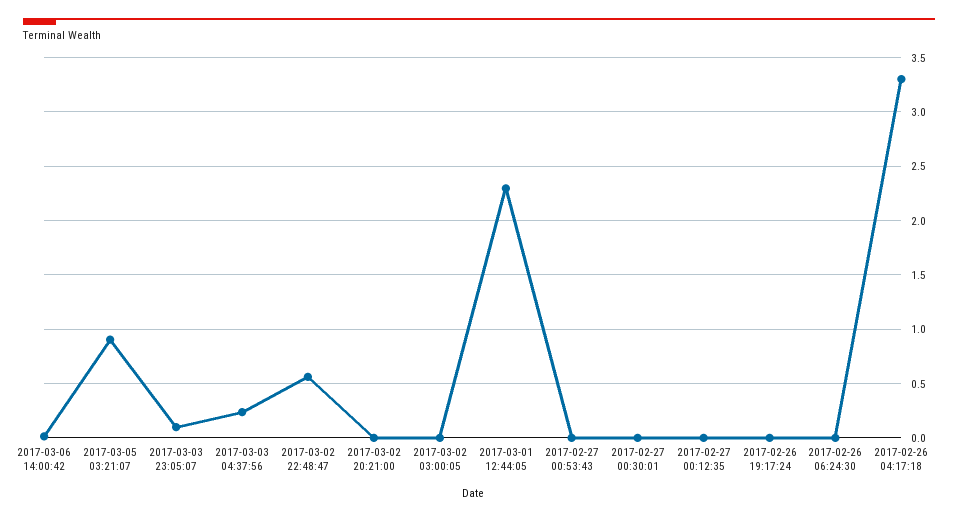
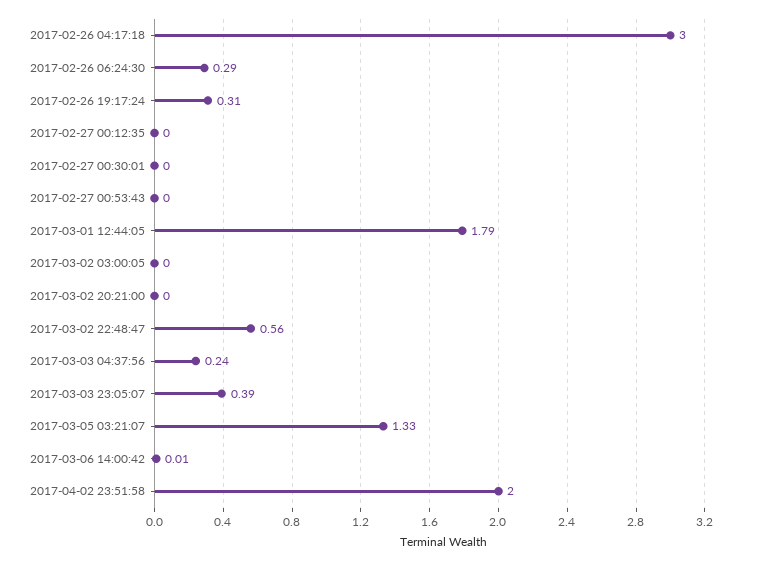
2017-03-05 03:21:07: 0.9 -> 1.33
2017-03-03 23:05:07: 0.1 -> 0.39
2017-03-01 12:44:05: 2.3 -> 1.79
2017-02-26 19:17:24: 0 -> 0.31
2017-02-26 06:24:30: 0 -> 0.29
2017-02-26 04:17:18: 3.3 -> 3
2017-04-02 23:51:58: none -> 2

